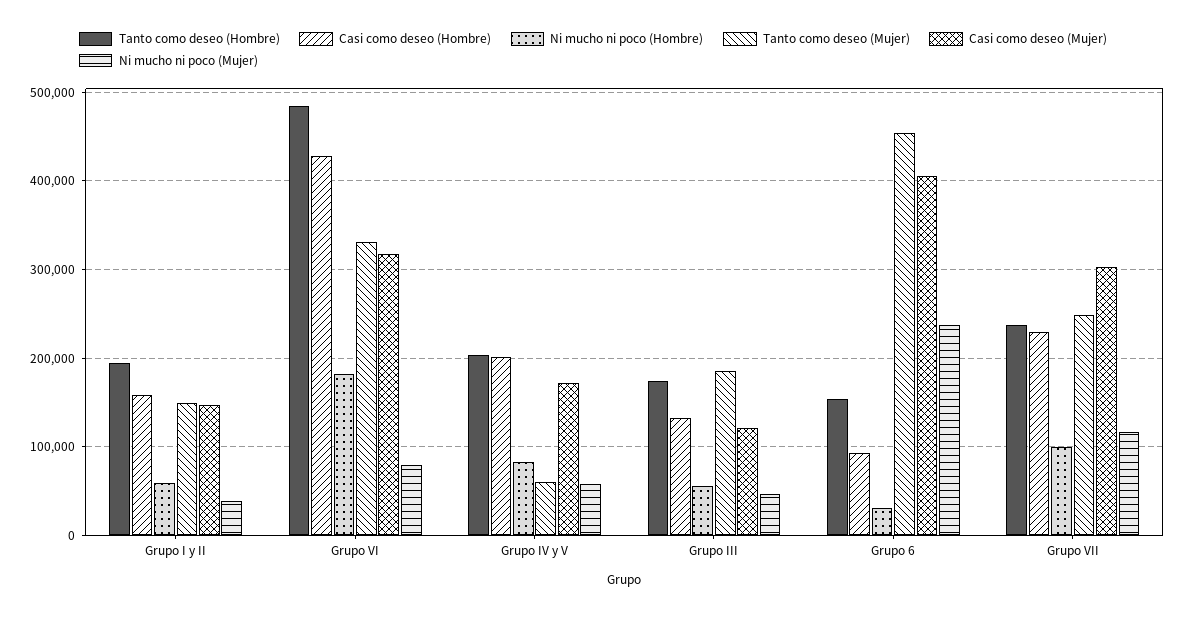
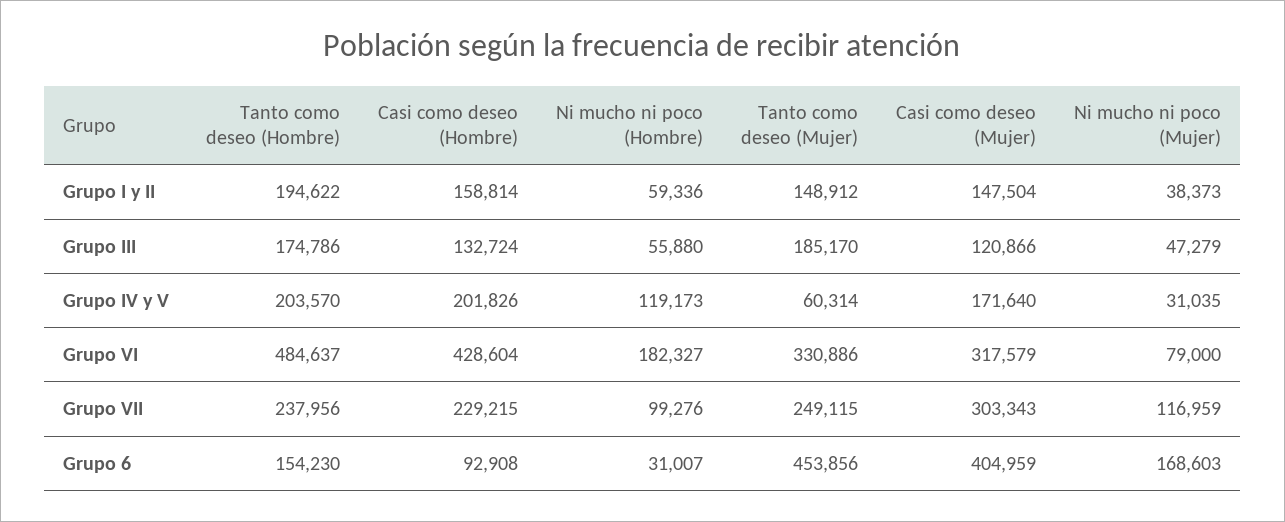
Ni mucho ni poco (Hombre), Grupo IV y V: 80000 -> 119173
Ni mucho ni poco (Mujer), Grupo IV y V: 60000 -> 31035
Ni mucho ni poco (Mujer), Grupo 6: 240000 -> 168603

